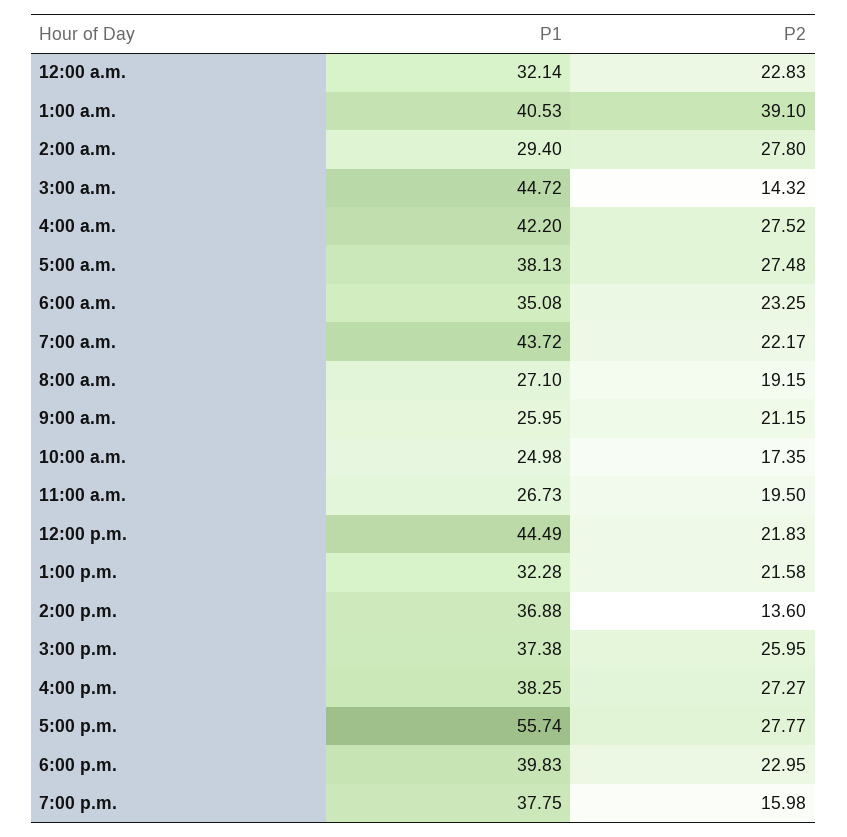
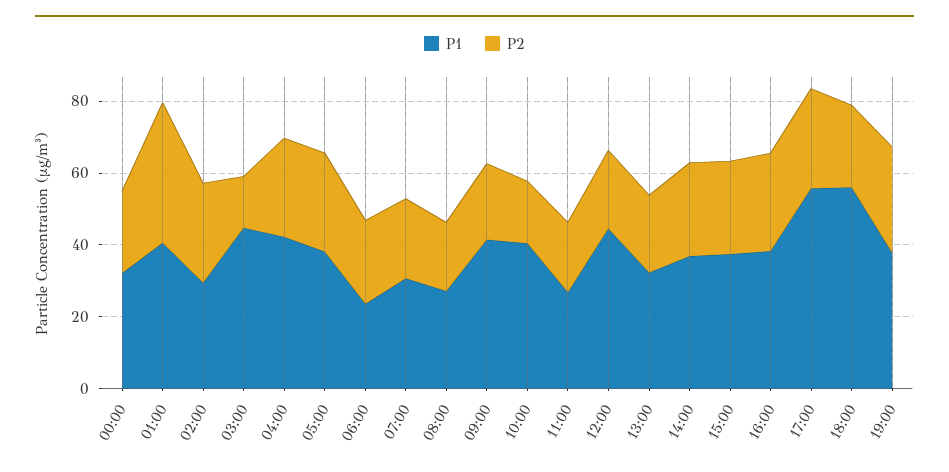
P1, 6:00 a.m.: 35.08 -> 25
P1, 7:00 a.m.: 43.72 -> 30
P1, 9:00 a.m.: 25.95 -> 40
P1, 10:00 a.m.: 24.98 -> 40
P2, 2:00 p.m.: 13.6 -> 25
P1, 6:00 p.m.: 39.83 -> 55
P2, 7:00 p.m.: 15.98 -> 30

